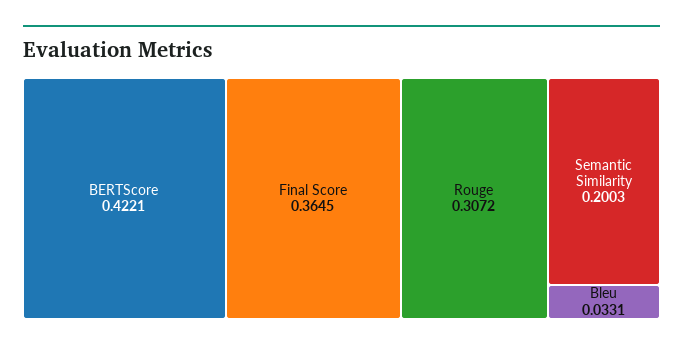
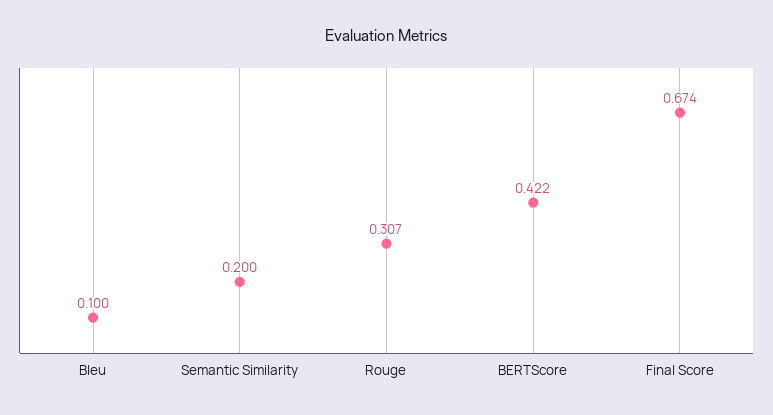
Final Score: 0.3645 -> 0.674
Bleu: 0.0331 -> 0.1

